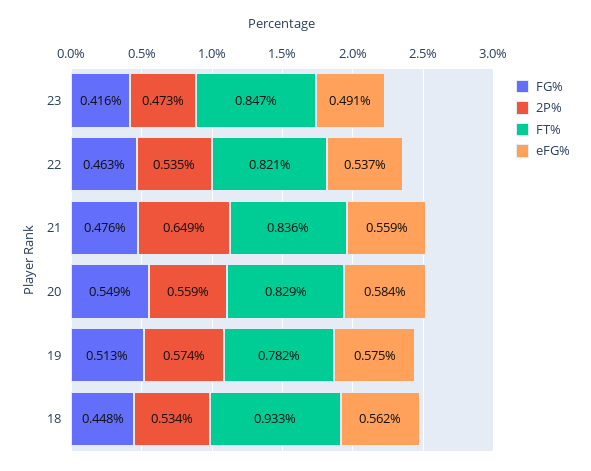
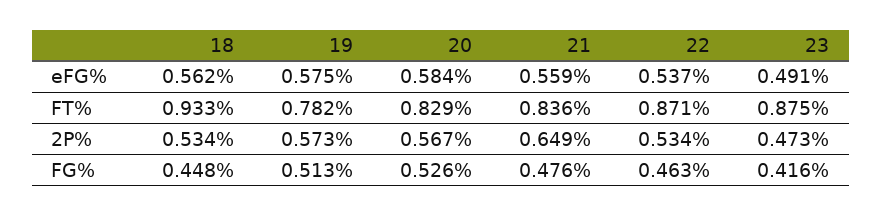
FT%, 23: 0.847 -> 0.875
2P%, 22: 0.535 -> 0.534
FT%, 22: 0.821 -> 0.871
FG%, 20: 0.549 -> 0.526
2P%, 20: 0.559 -> 0.567
2P%, 19: 0.574 -> 0.573

